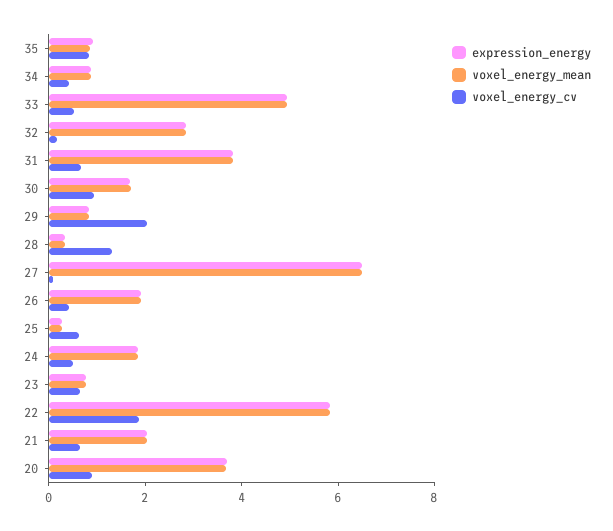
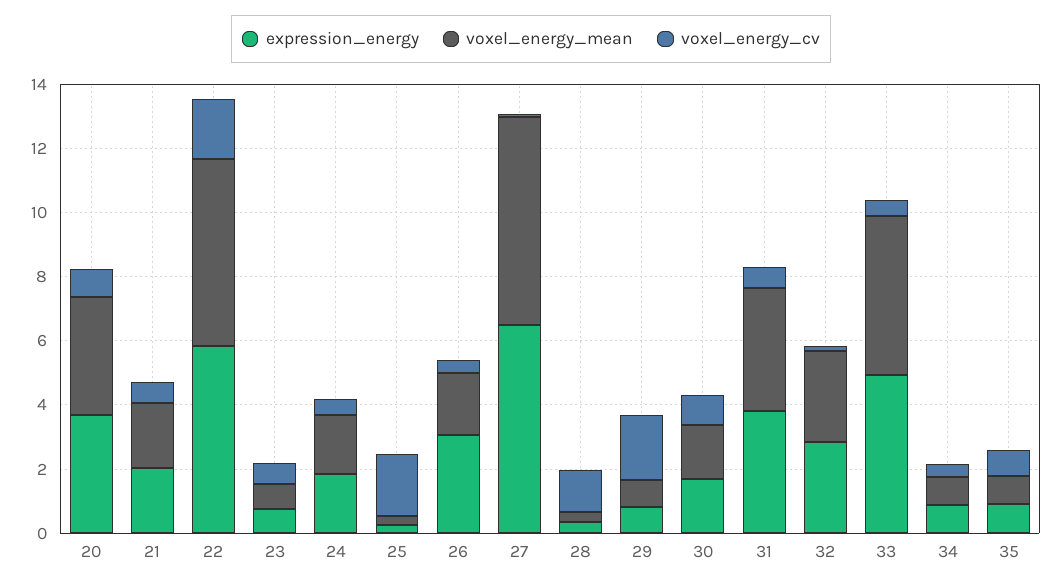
expression_energy, 26: 2 -> 3
voxel_energy_cv, 25: 0.5 -> 2

